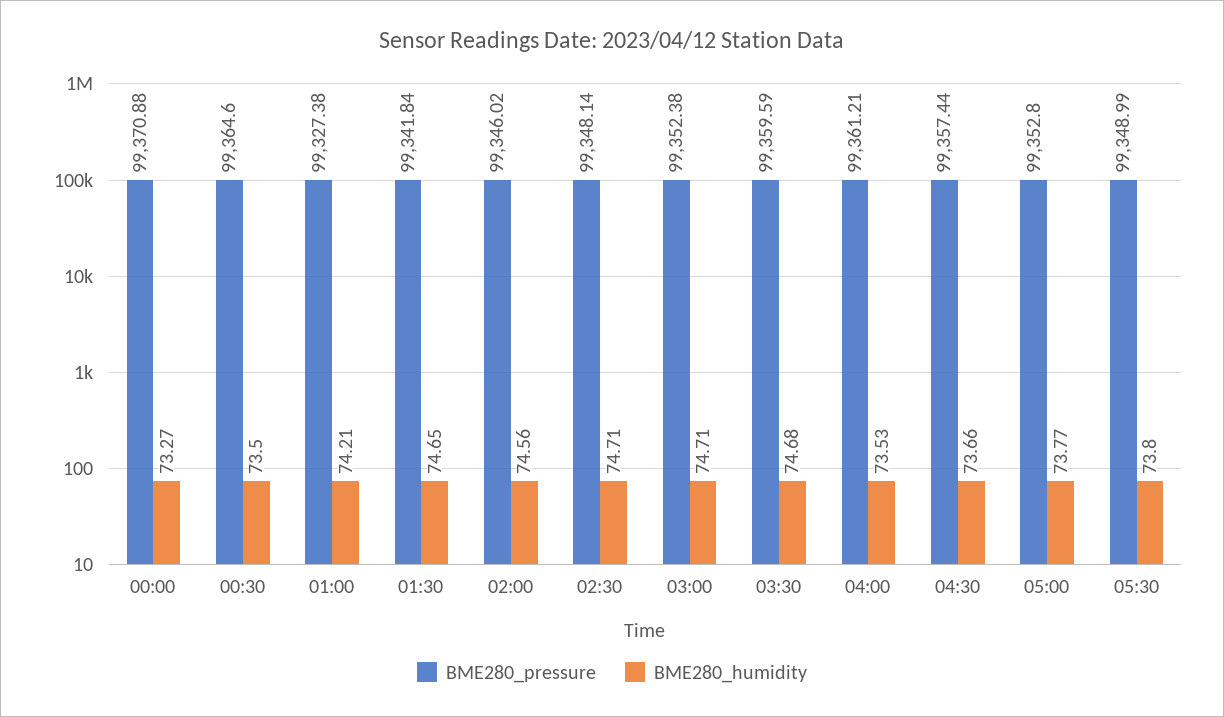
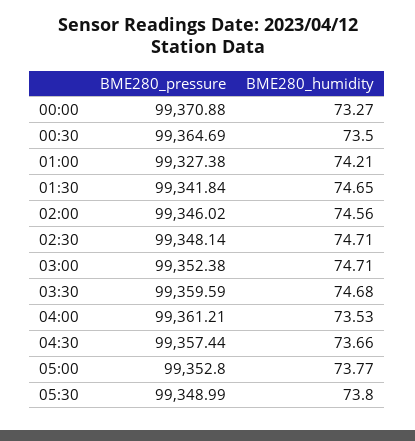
BME280_pressure, 00:30: 99364.6 -> 99364.69

